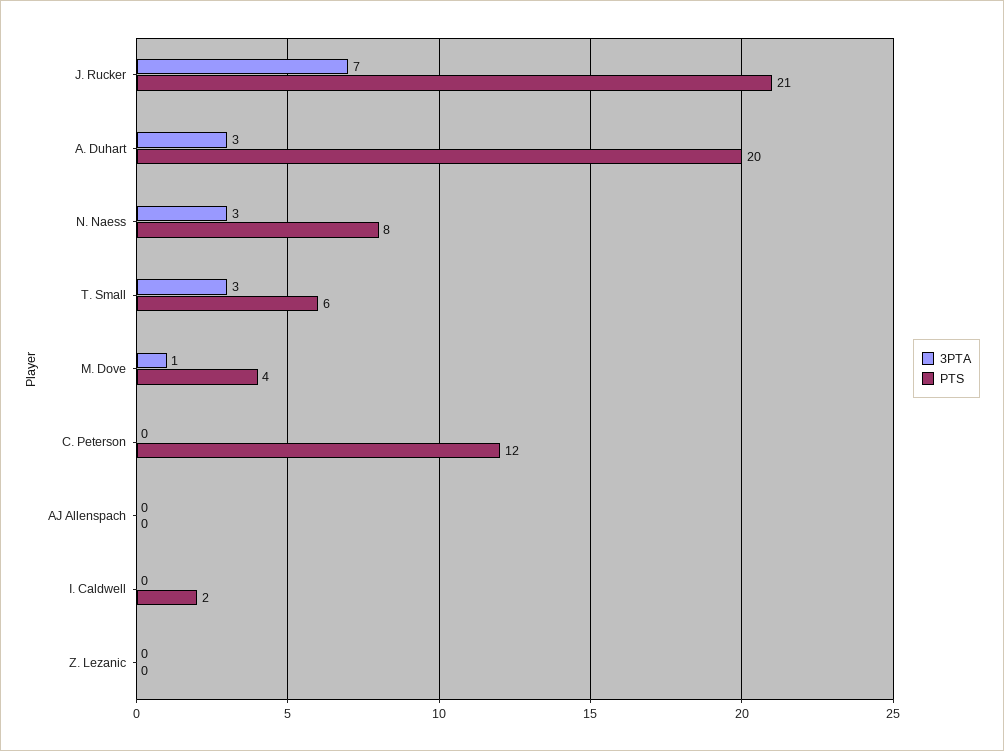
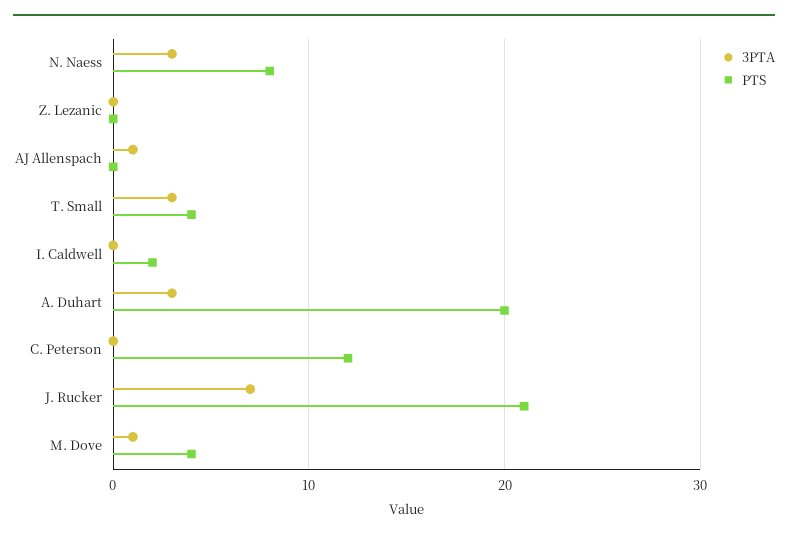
PTS, T. Small: 6 -> 4
3PTA, AJ Allenspach: 0 -> 1

